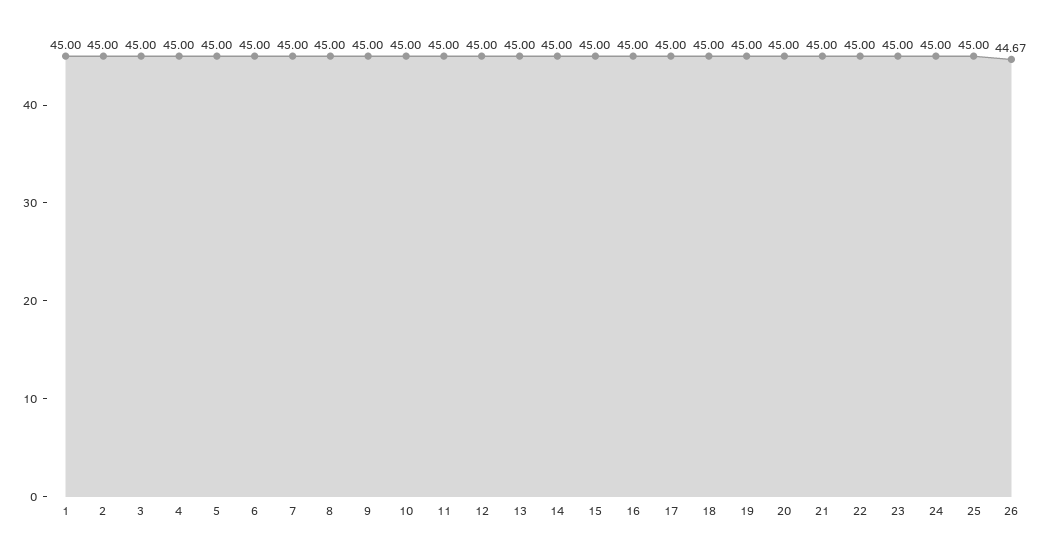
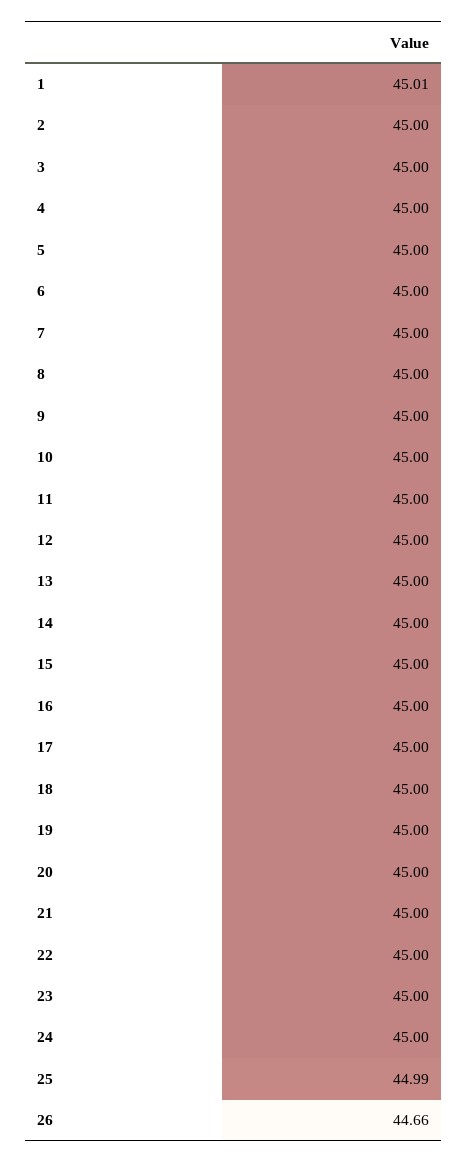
1: 45 -> 45.01
25: 45 -> 44.99
26: 44.67 -> 44.66

